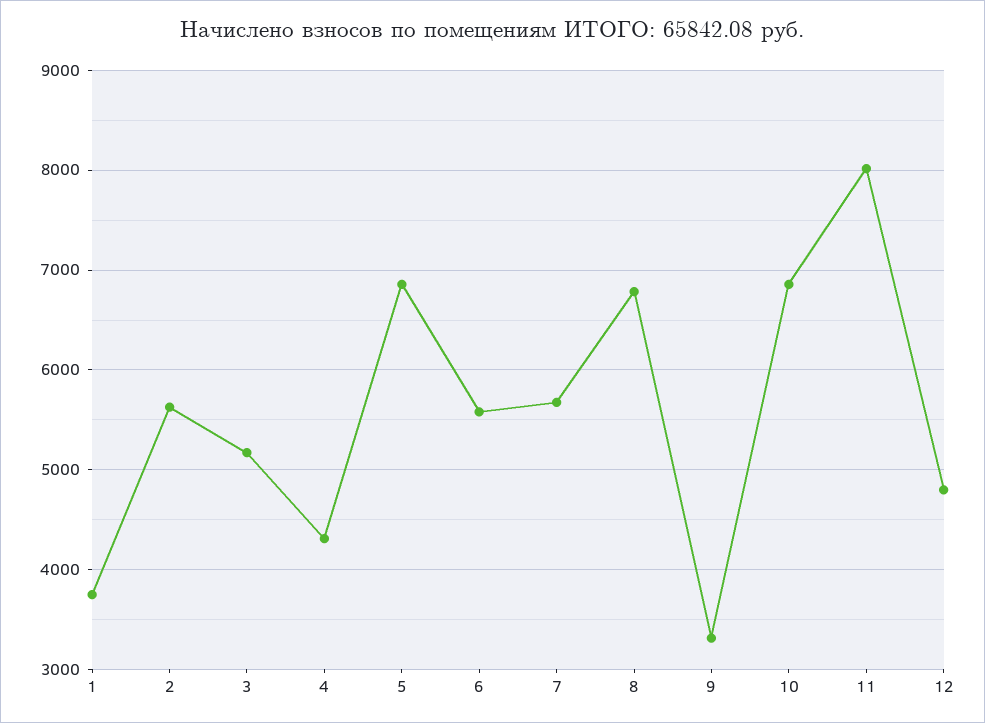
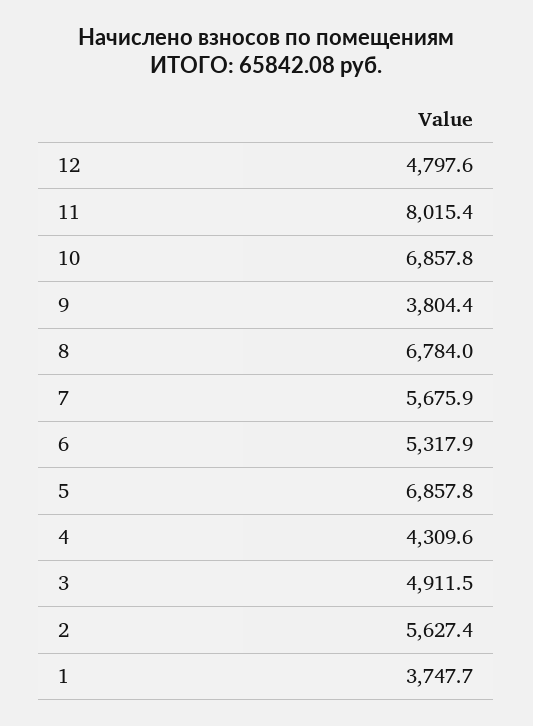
3: 5200 -> 4911.5
6: 5600 -> 5317.9
9: 3300 -> 3804.4

